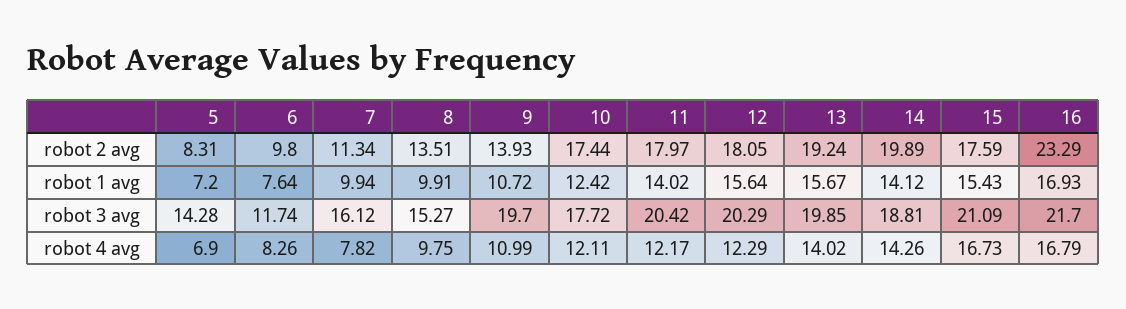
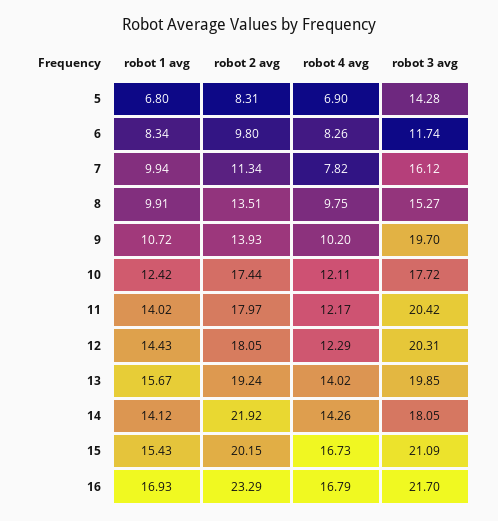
14, robot 2 avg: 19.89 -> 21.92
15, robot 2 avg: 17.59 -> 20.15
5, robot 1 avg: 7.2 -> 6.8
6, robot 1 avg: 7.64 -> 8.34
12, robot 1 avg: 15.64 -> 14.43
12, robot 3 avg: 20.29 -> 20.31
14, robot 3 avg: 18.81 -> 18.05
9, robot 4 avg: 10.99 -> 10.2

